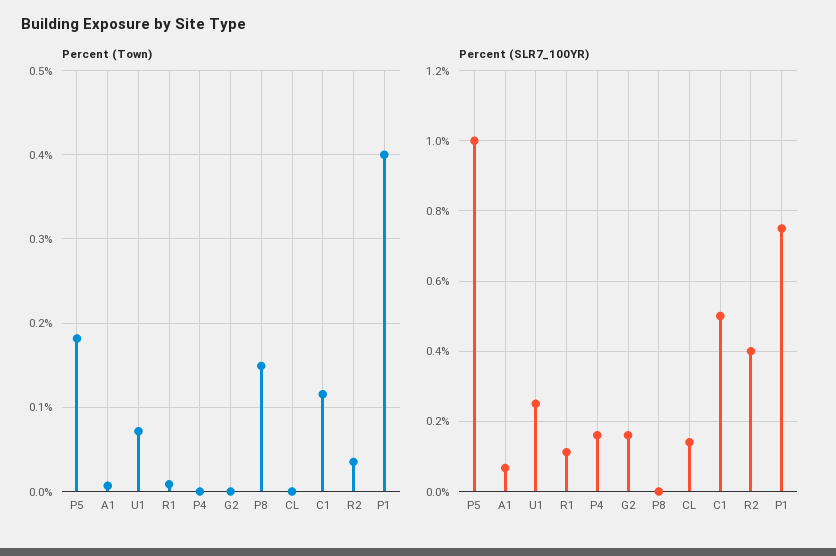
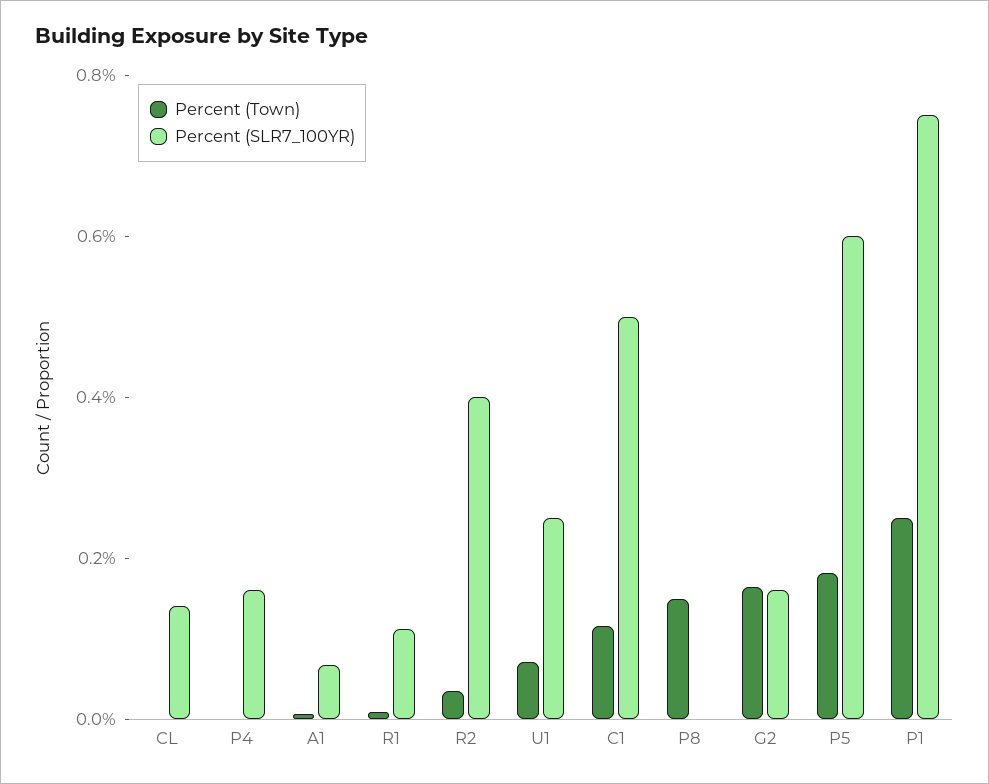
Percent (Town), G2: 0 -> 0.15
Percent (Town), P1: 0.4 -> 0.25
Percent (SLR7_100YR), P5: 1 -> 0.6

